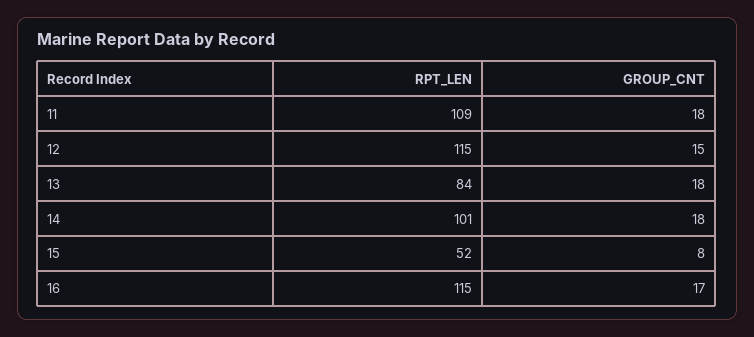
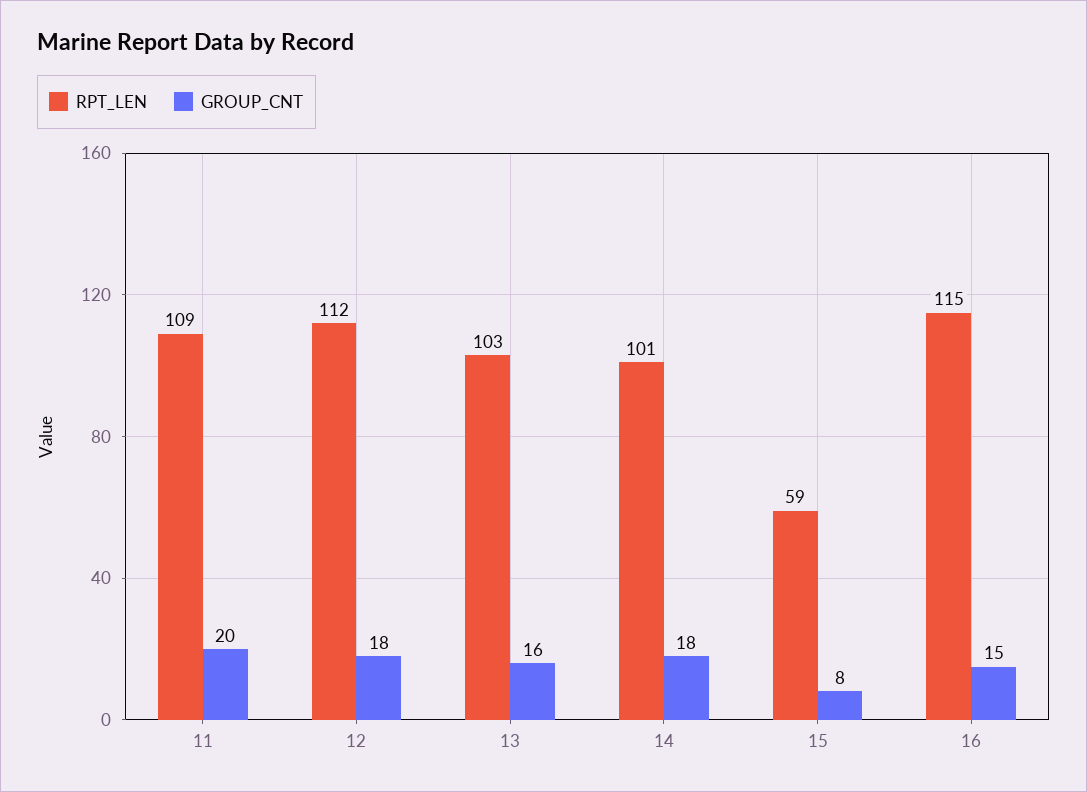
GROUP_CNT, 11: 18 -> 20
RPT_LEN, 12: 115 -> 112
GROUP_CNT, 12: 15 -> 18
RPT_LEN, 13: 84 -> 103
GROUP_CNT, 13: 18 -> 16
RPT_LEN, 15: 52 -> 59
GROUP_CNT, 16: 17 -> 15

